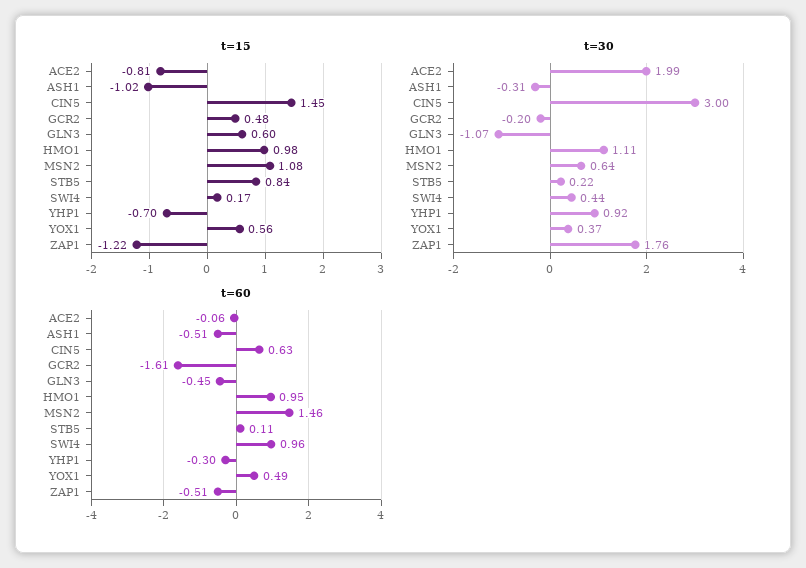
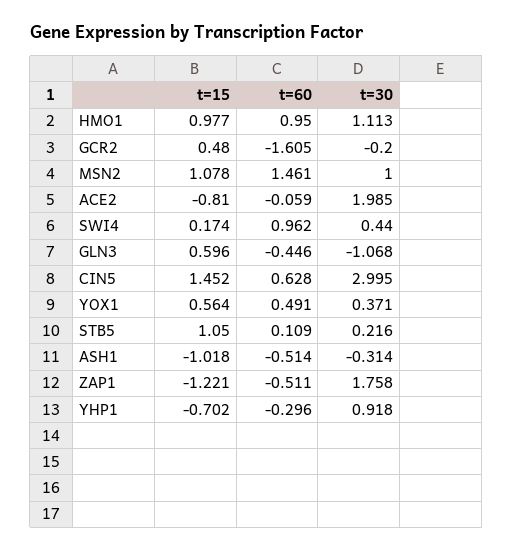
t=15, STB5: 0.84 -> 1.05
t=30, MSN2: 0.64 -> 1

